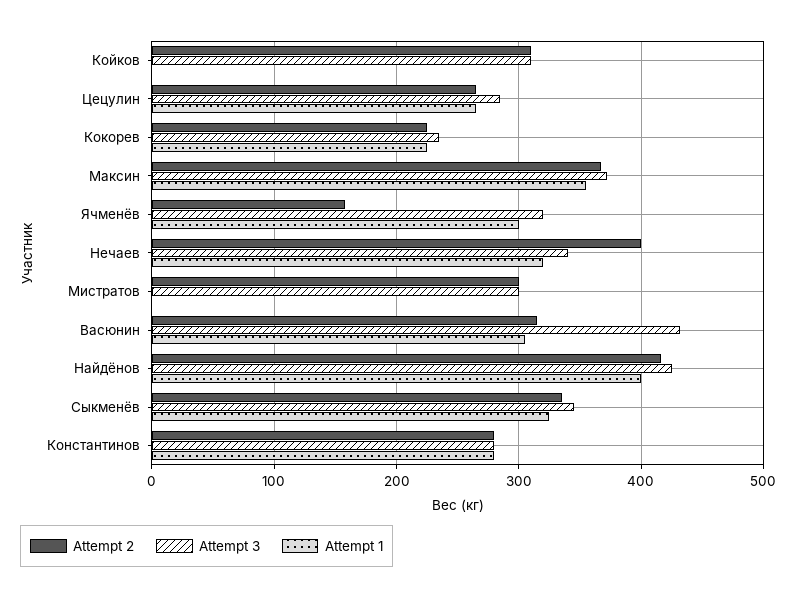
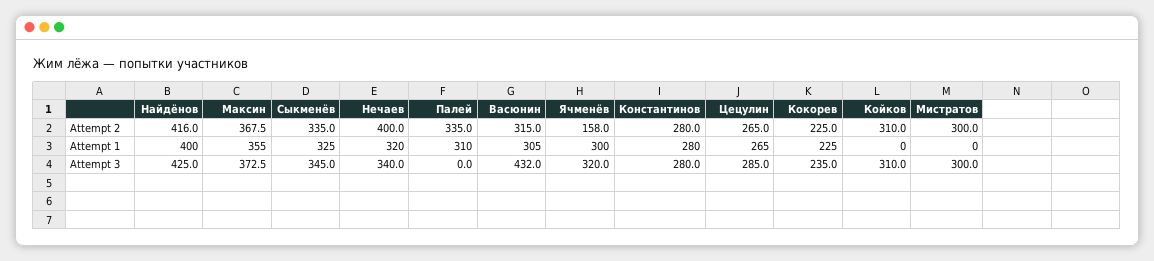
Attempt 2, Палей: none -> 335
Attempt 1, Палей: none -> 310
Attempt 3, Палей: none -> 0

